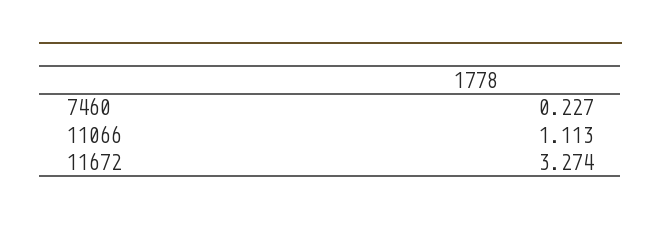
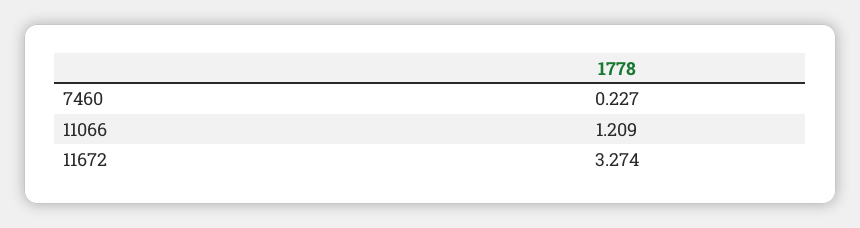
11066: 1.113 -> 1.209

